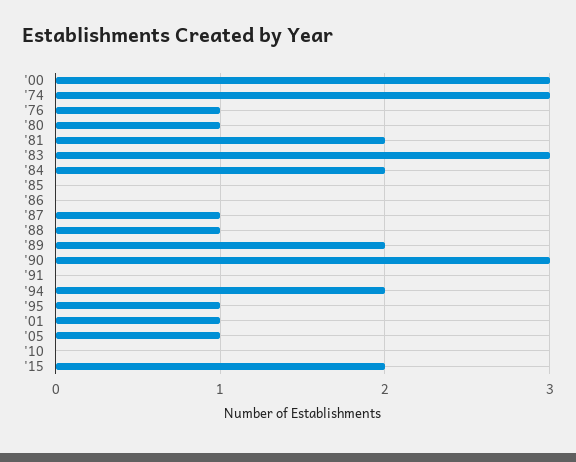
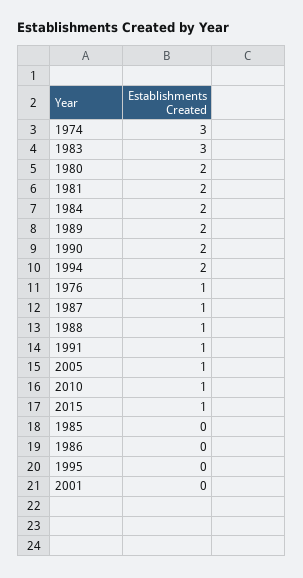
'00: 3 -> none
'80: 1 -> 2
'90: 3 -> 2
'91: 0 -> 1
'95: 1 -> 0
'01: 1 -> 0
'10: 0 -> 1
'15: 2 -> 1

